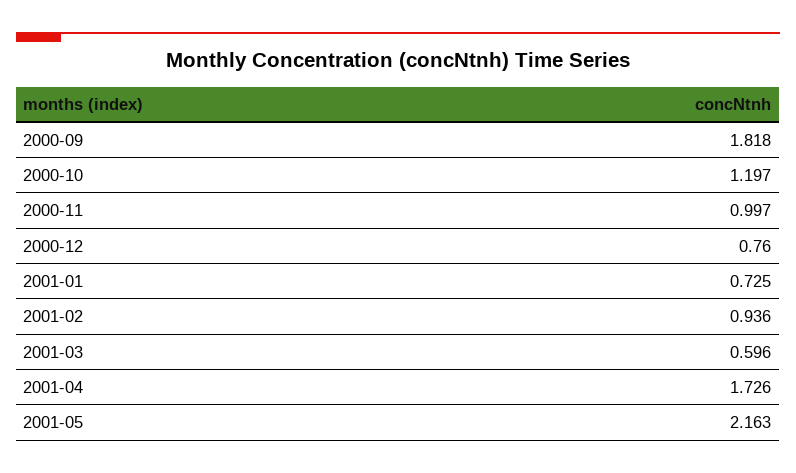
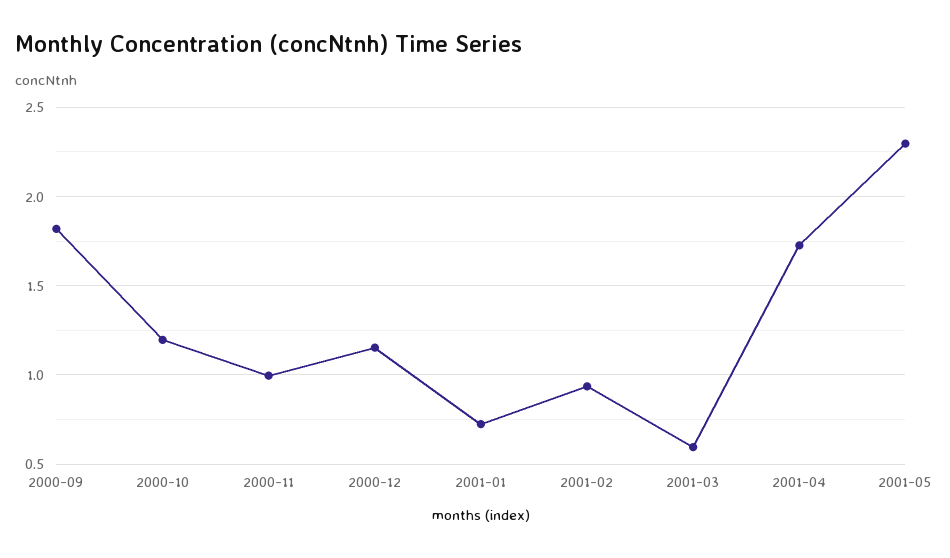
2000-12: 0.76 -> 1.15
2001-05: 2.163 -> 2.3

